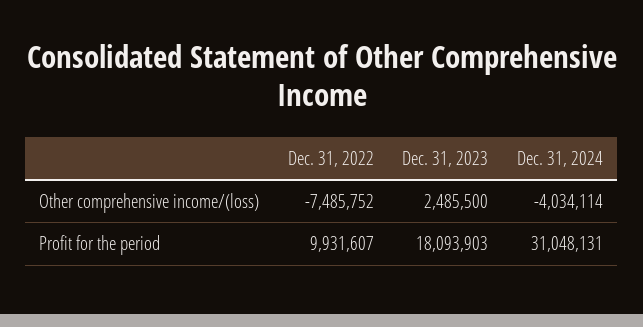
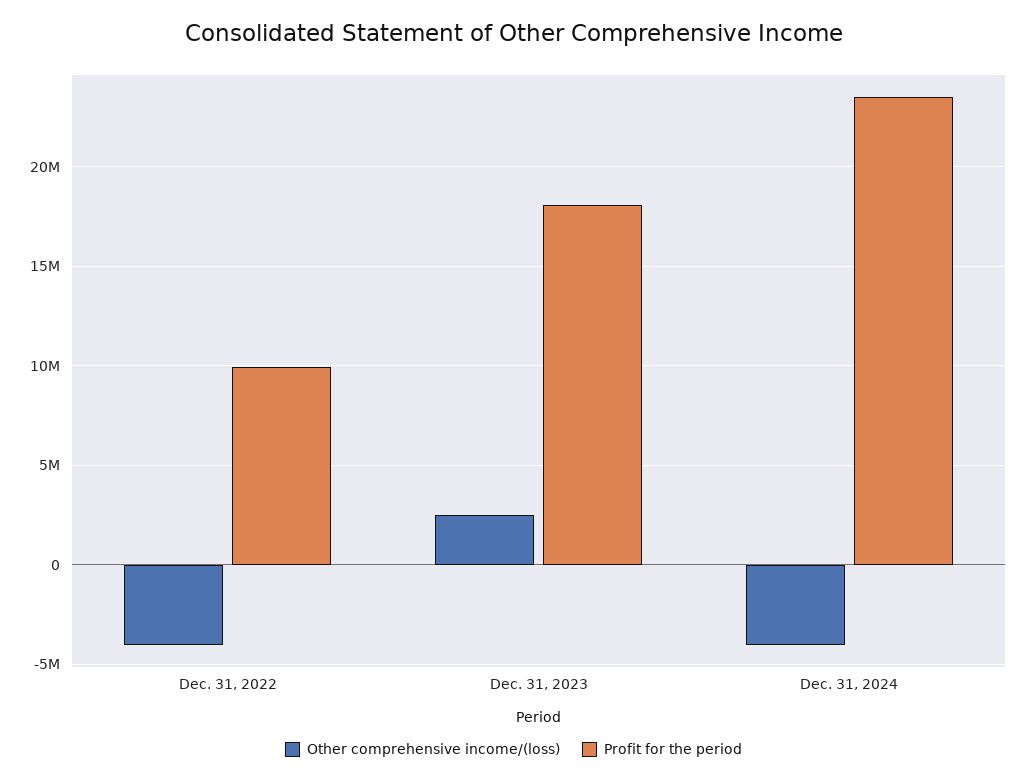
Other comprehensive income/(loss), Dec. 31, 2022: -7485752 -> -4000000
Profit for the period, Dec. 31, 2024: 31048131 -> 23500000

